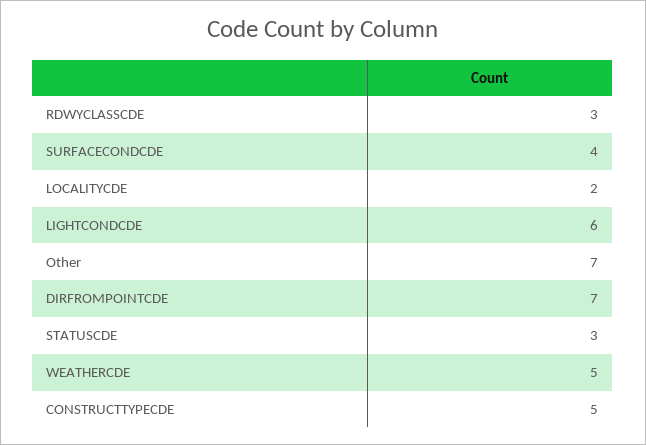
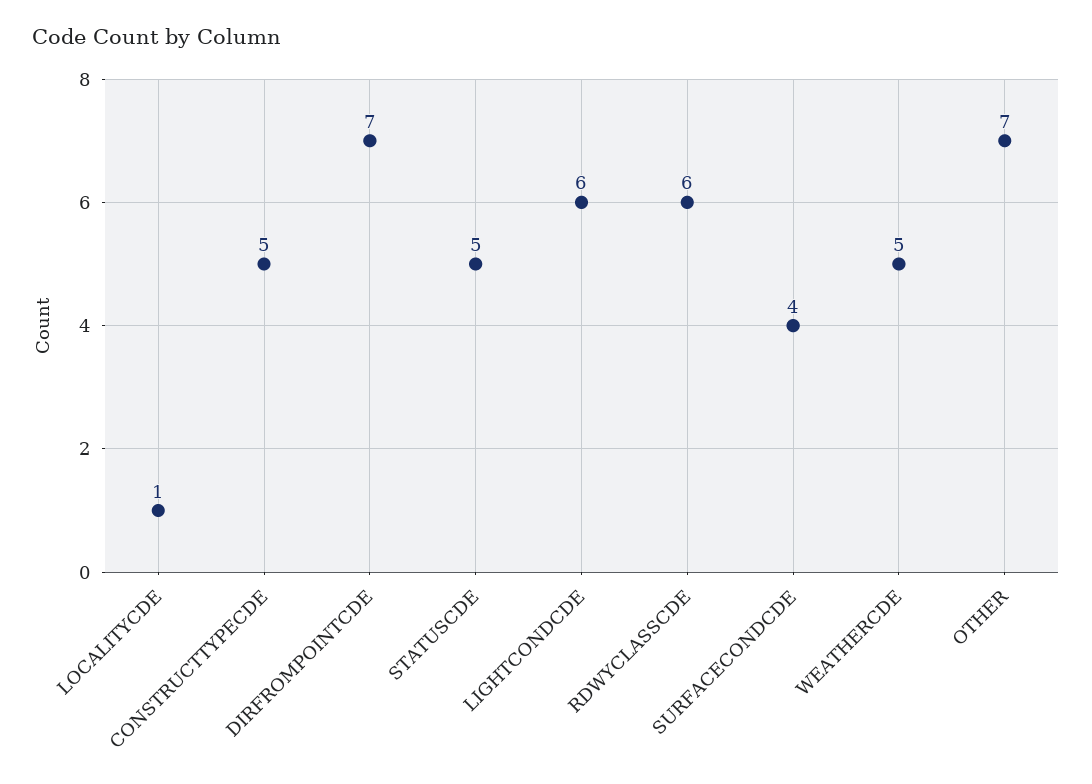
RDWYCLASSCDE: 3 -> 6
LOCALITYCDE: 2 -> 1
STATUSCDE: 3 -> 5

